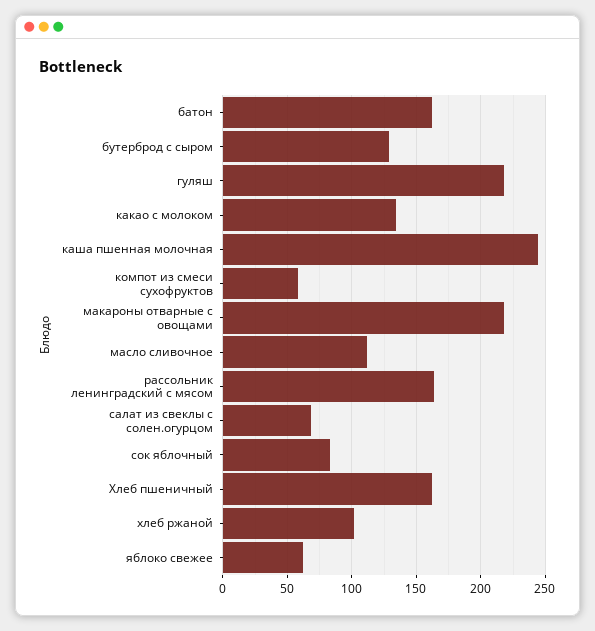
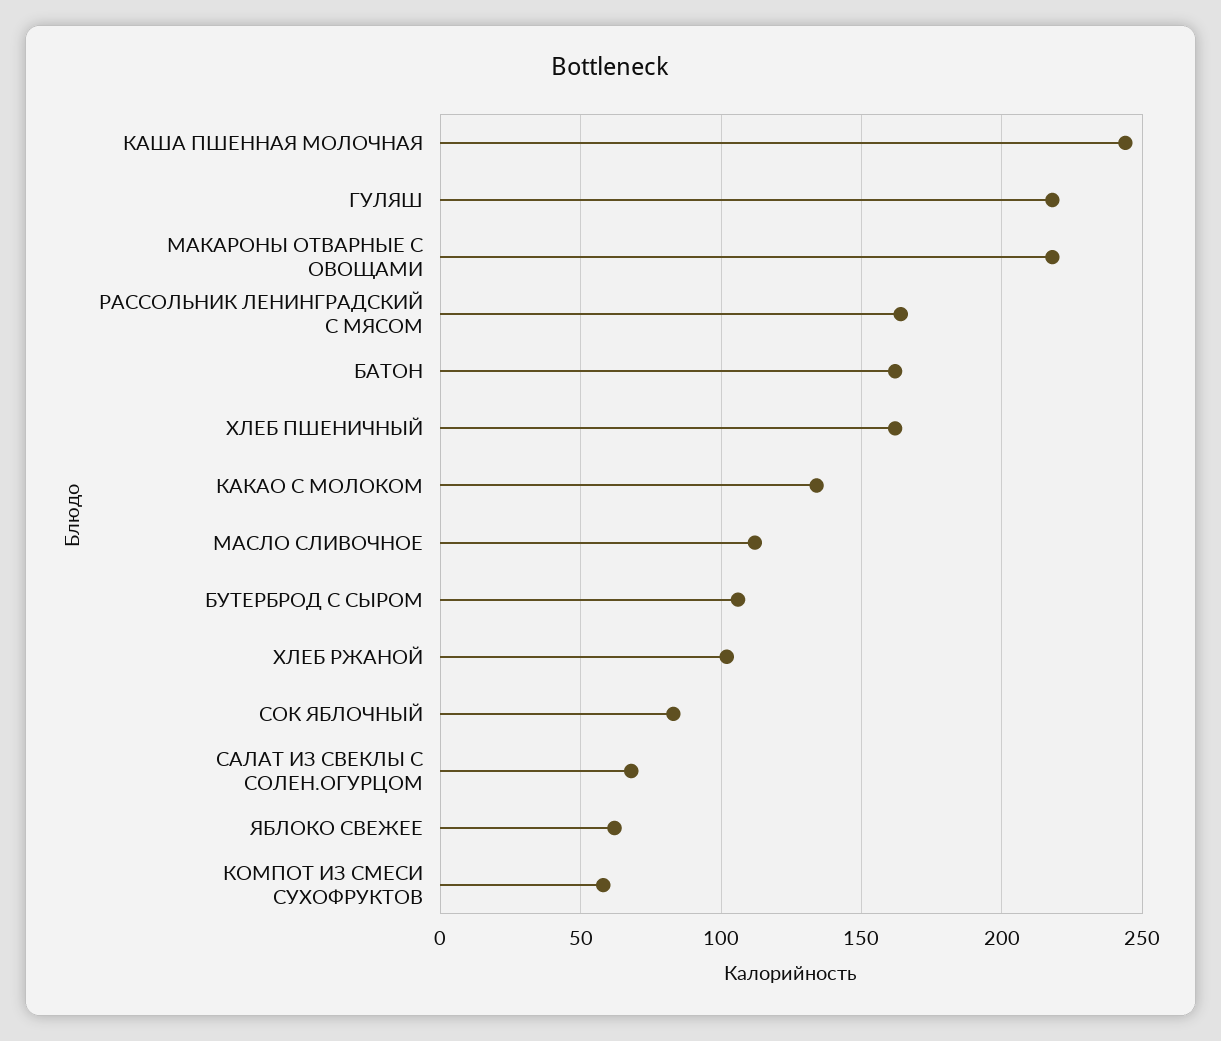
бутерброд с сыром: 130 -> 105

